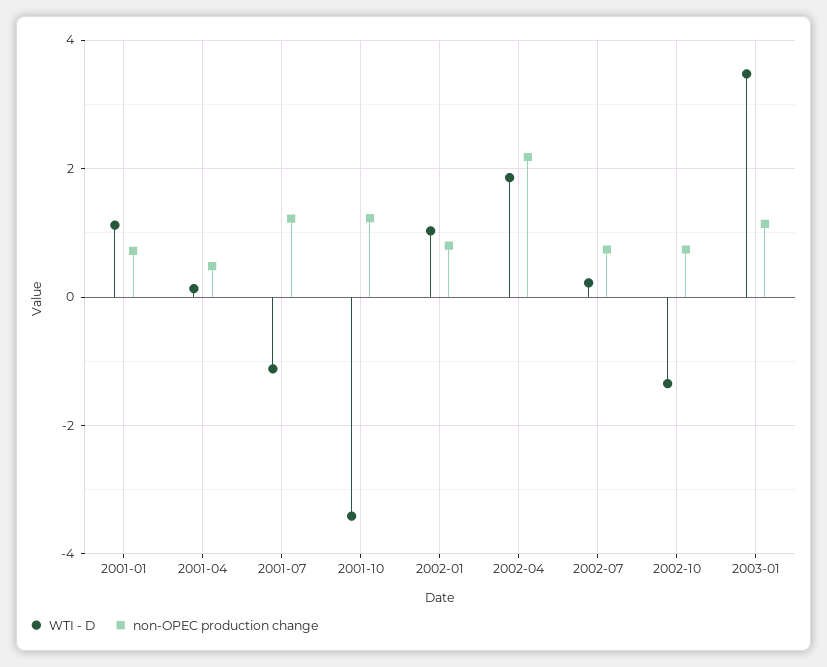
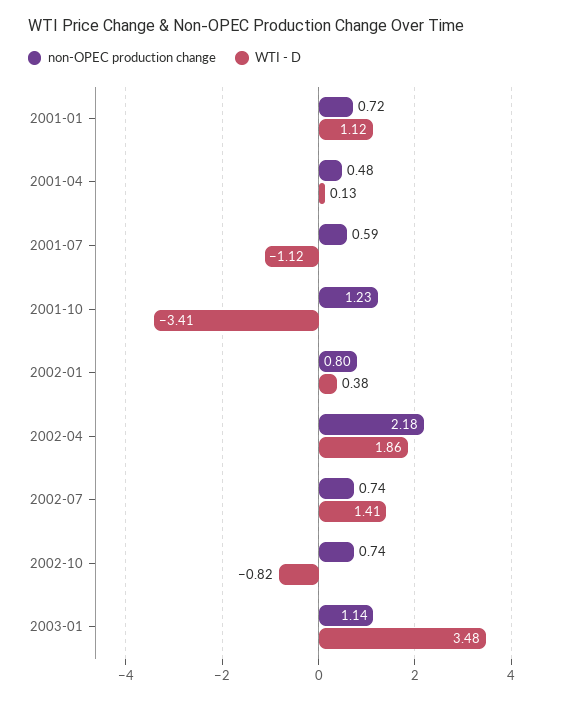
non-OPEC production change, 2001-07: 1.2 -> 0.59
WTI - D, 2002-01: 1 -> 0.38
WTI - D, 2002-07: 0.2 -> 1.41
WTI - D, 2002-10: -1.4 -> -0.82

